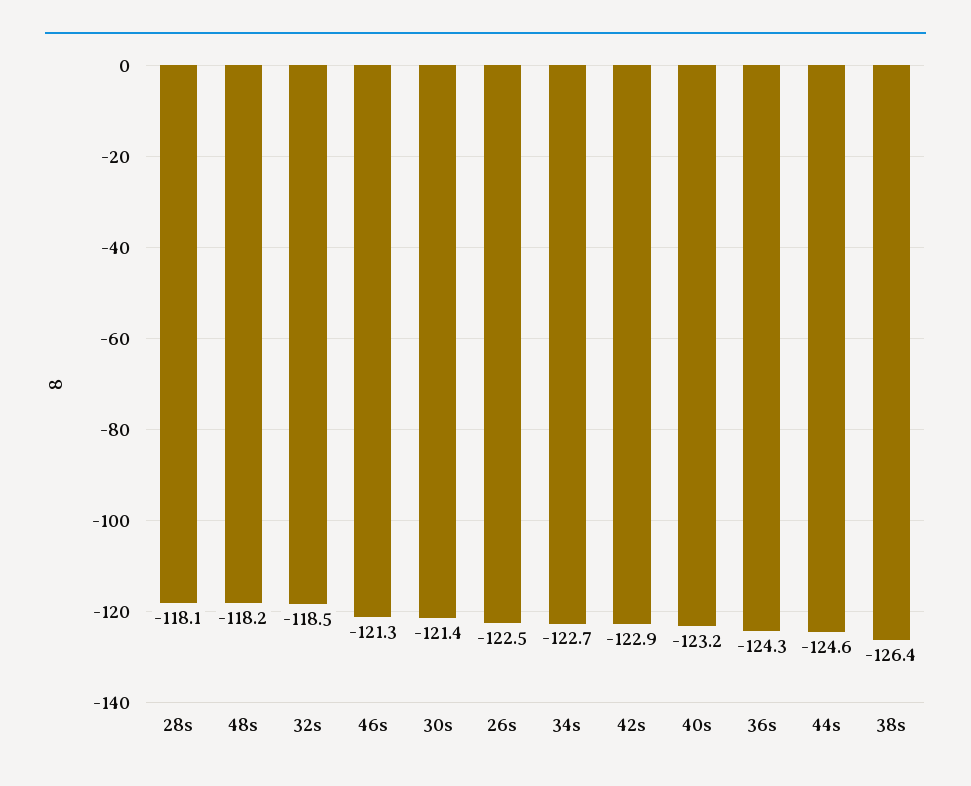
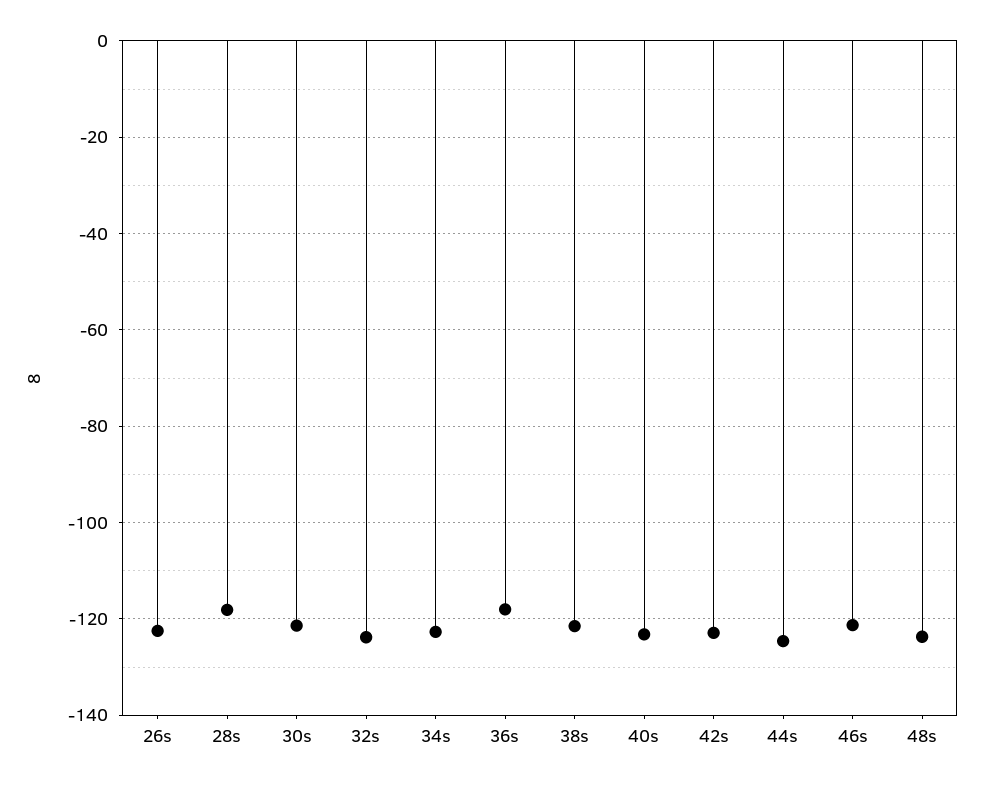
48s: -118.2 -> -124
32s: -118.5 -> -124
36s: -124.3 -> -118
38s: -126.4 -> -122

